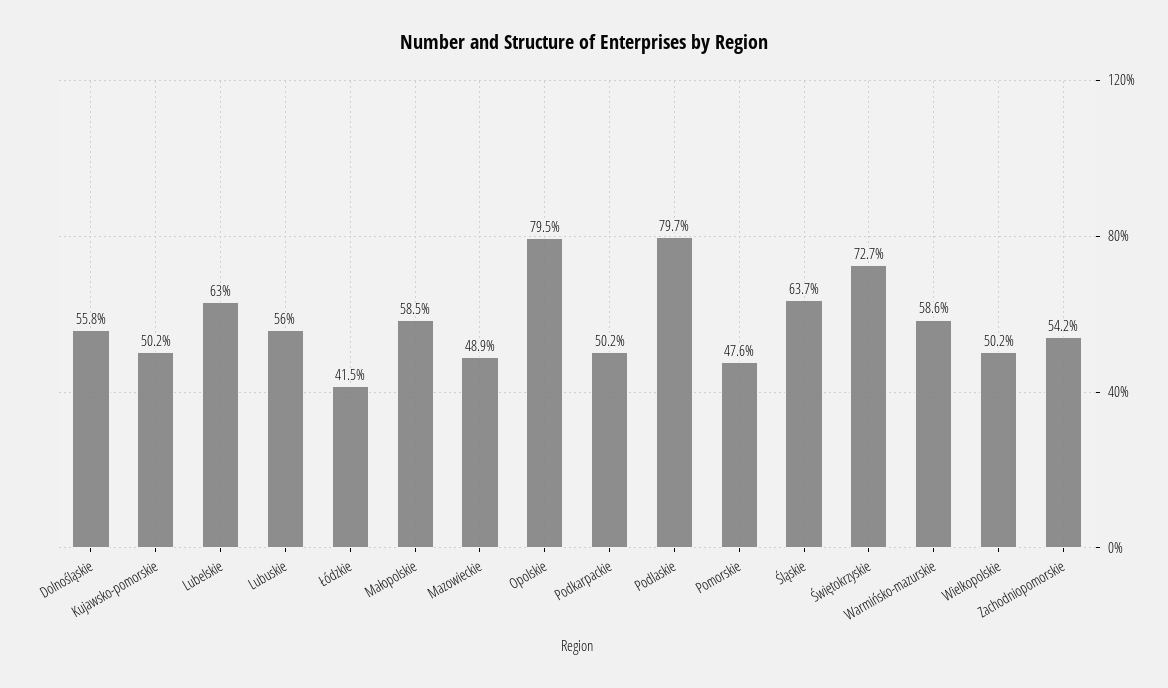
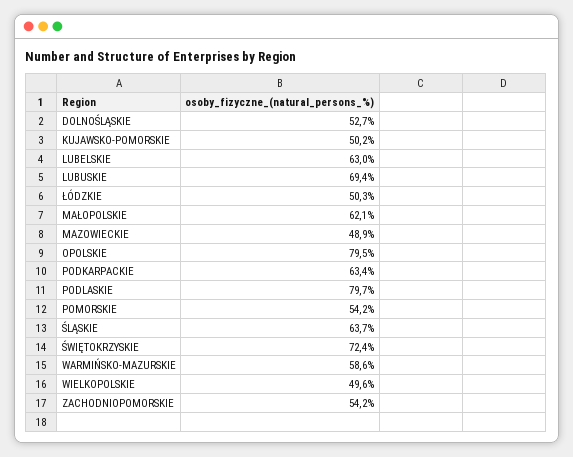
Dolnośląskie: 55.8 -> 52.7
Lubuskie: 56 -> 69.4
Łódzkie: 41.5 -> 50.3
Małopolskie: 58.5 -> 62.1
Podkarpackie: 50.2 -> 63.4
Pomorskie: 47.6 -> 54.2
Świętokrzyskie: 72.7 -> 72.4
Wielkopolskie: 50.2 -> 49.6

